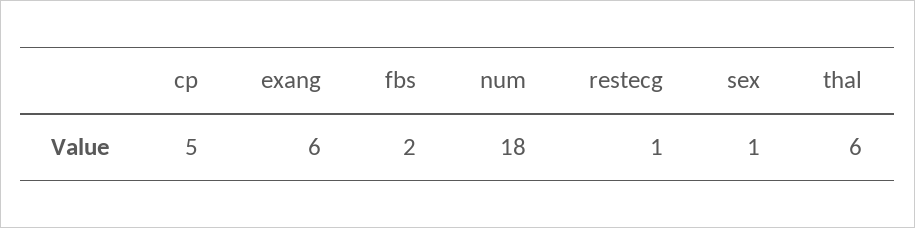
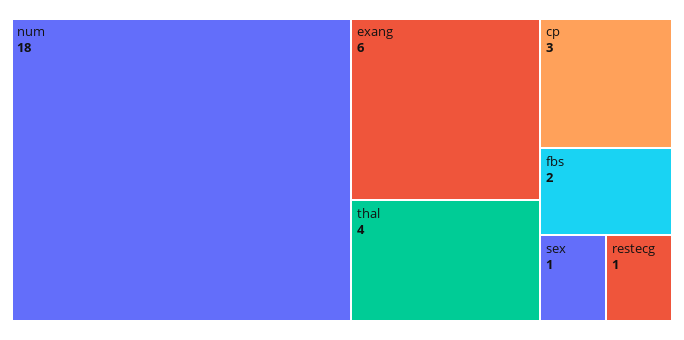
cp: 5 -> 3
thal: 6 -> 4

